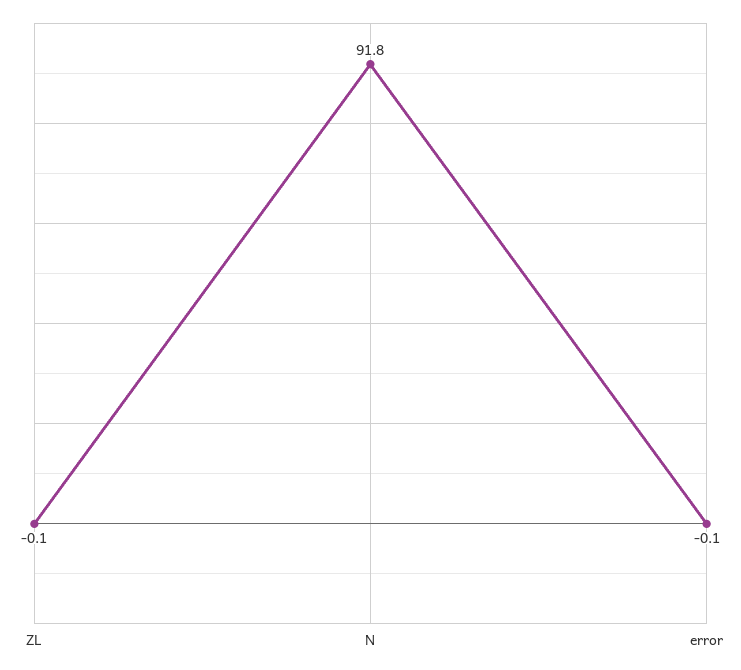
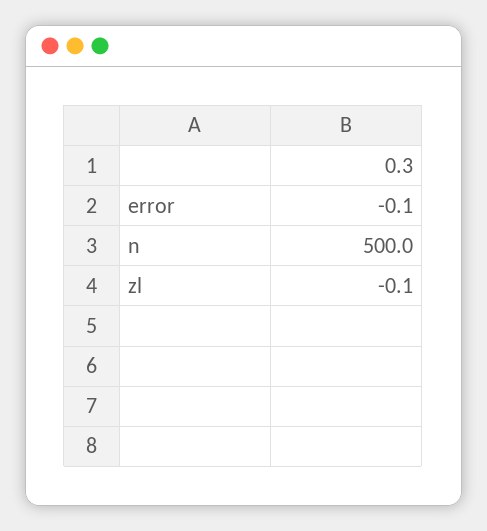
N: 91.8 -> 500

